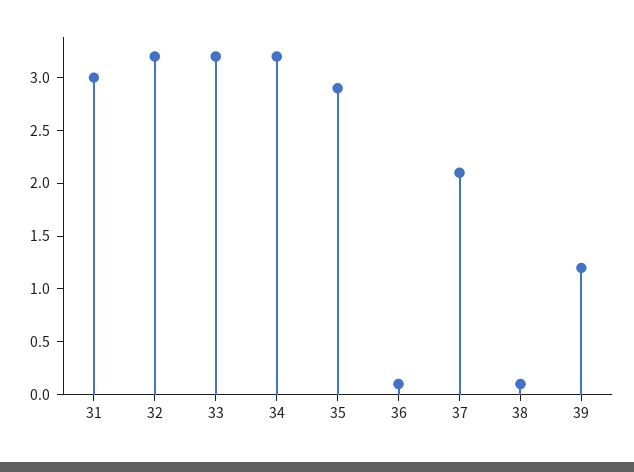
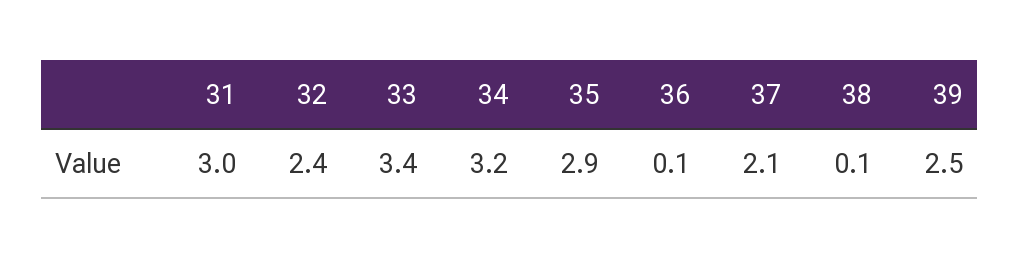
32: 3.2 -> 2.4
33: 3.2 -> 3.4
39: 1.2 -> 2.5

